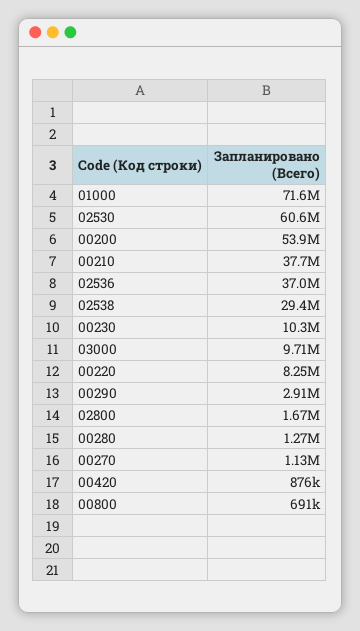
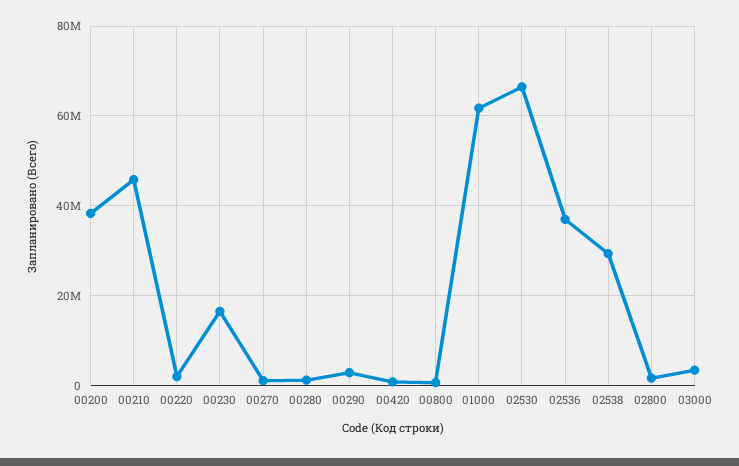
01000: 71600000 -> 62000000
02530: 60600000 -> 66000000
00200: 53900000 -> 38000000
00210: 37700000 -> 46000000
00230: 10300000 -> 16000000
03000: 9710000 -> 4000000
00220: 8250000 -> 2000000

